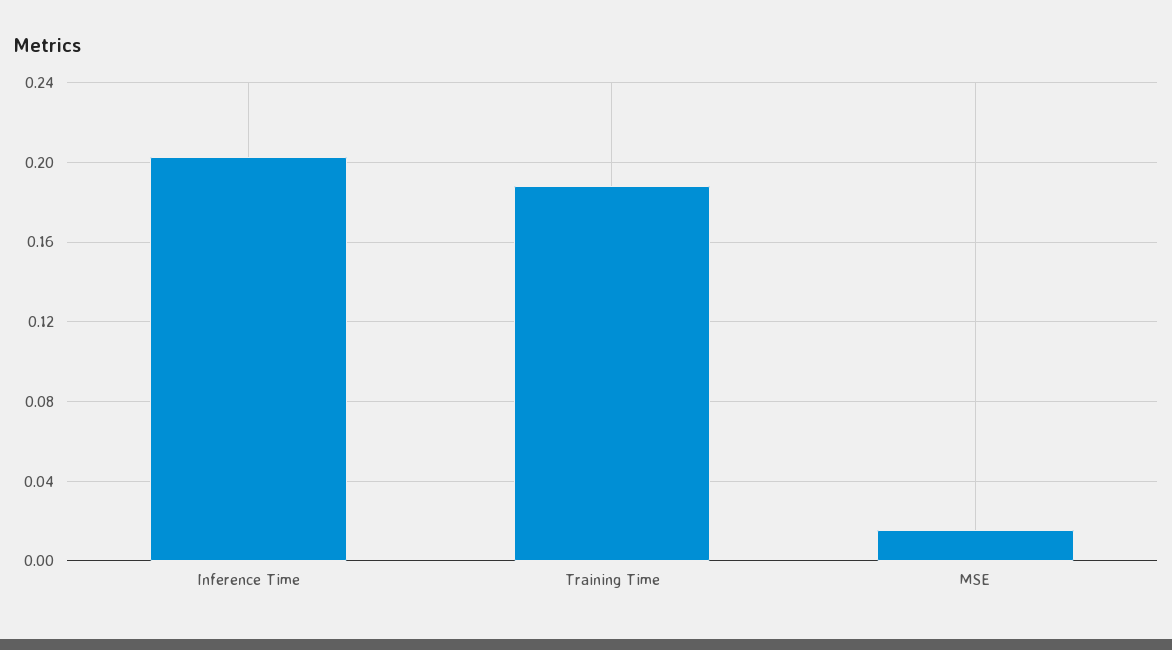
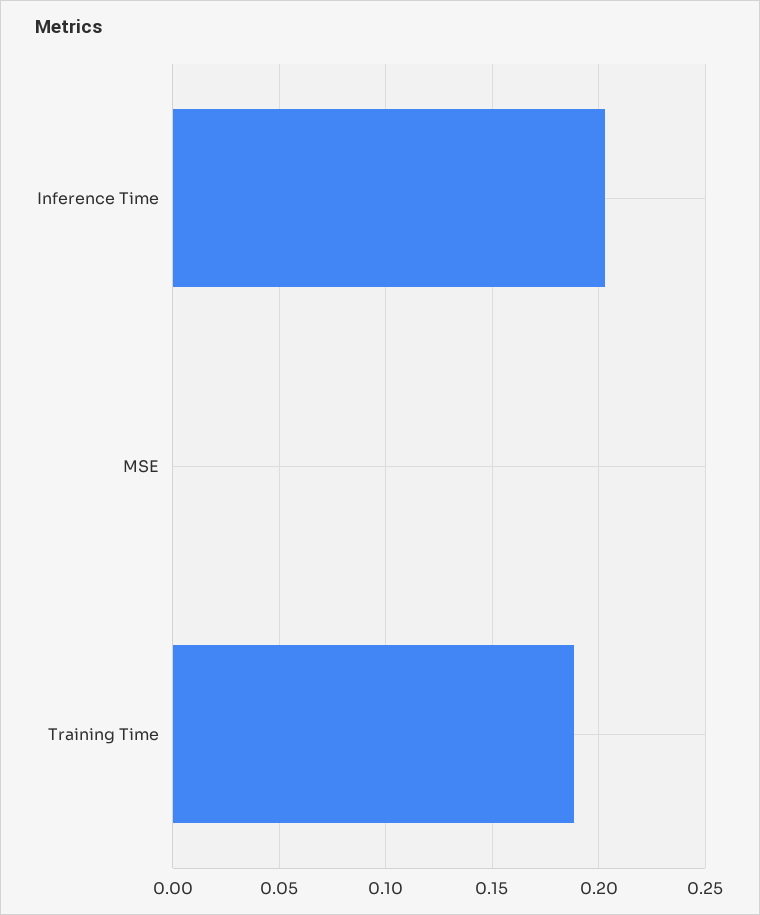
MSE: 0.015 -> 0

